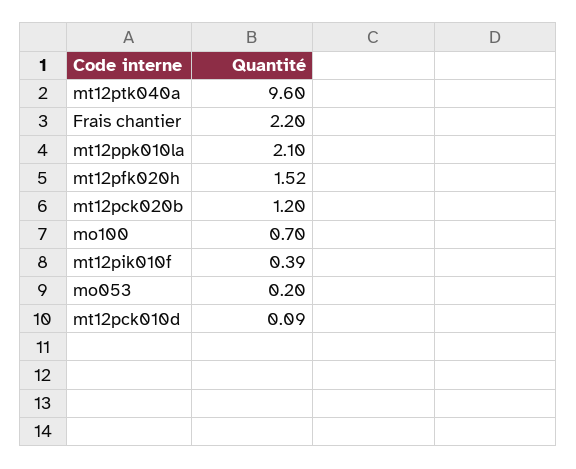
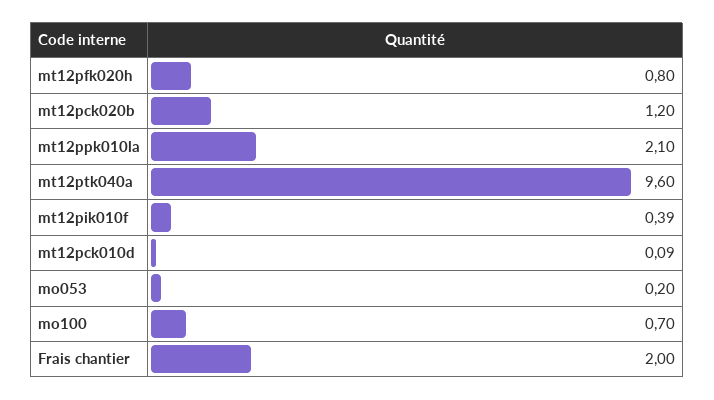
Frais chantier: 2.2 -> 2
mt12pfk020h: 1.52 -> 0.8

